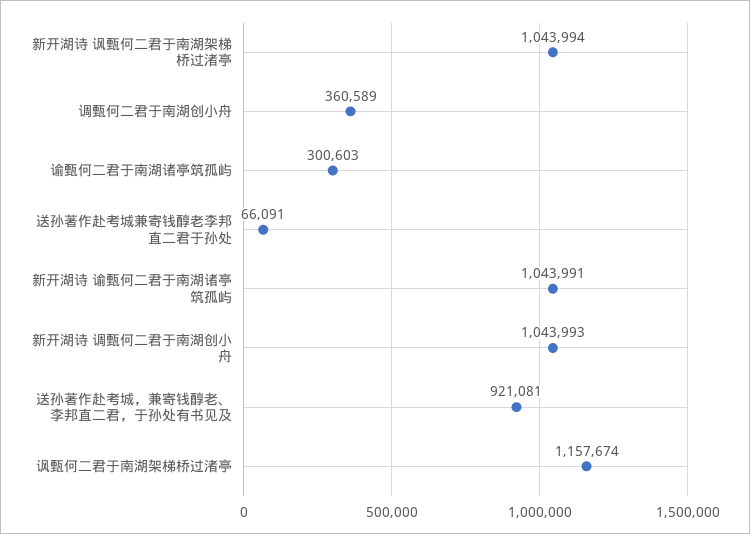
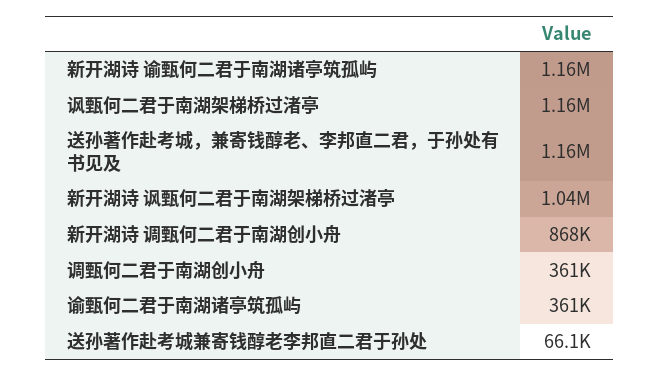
谕甄何二君于南湖诸亭筑孤屿: 300603 -> 361000
新开湖诗 谕甄何二君于南湖诸亭筑孤屿: 1043991 -> 1160000
新开湖诗 调甄何二君于南湖创小舟: 1043993 -> 868000
送孙著作赴考城，兼寄钱醇老、李邦直二君，于孙处有书见及: 921081 -> 1160000

